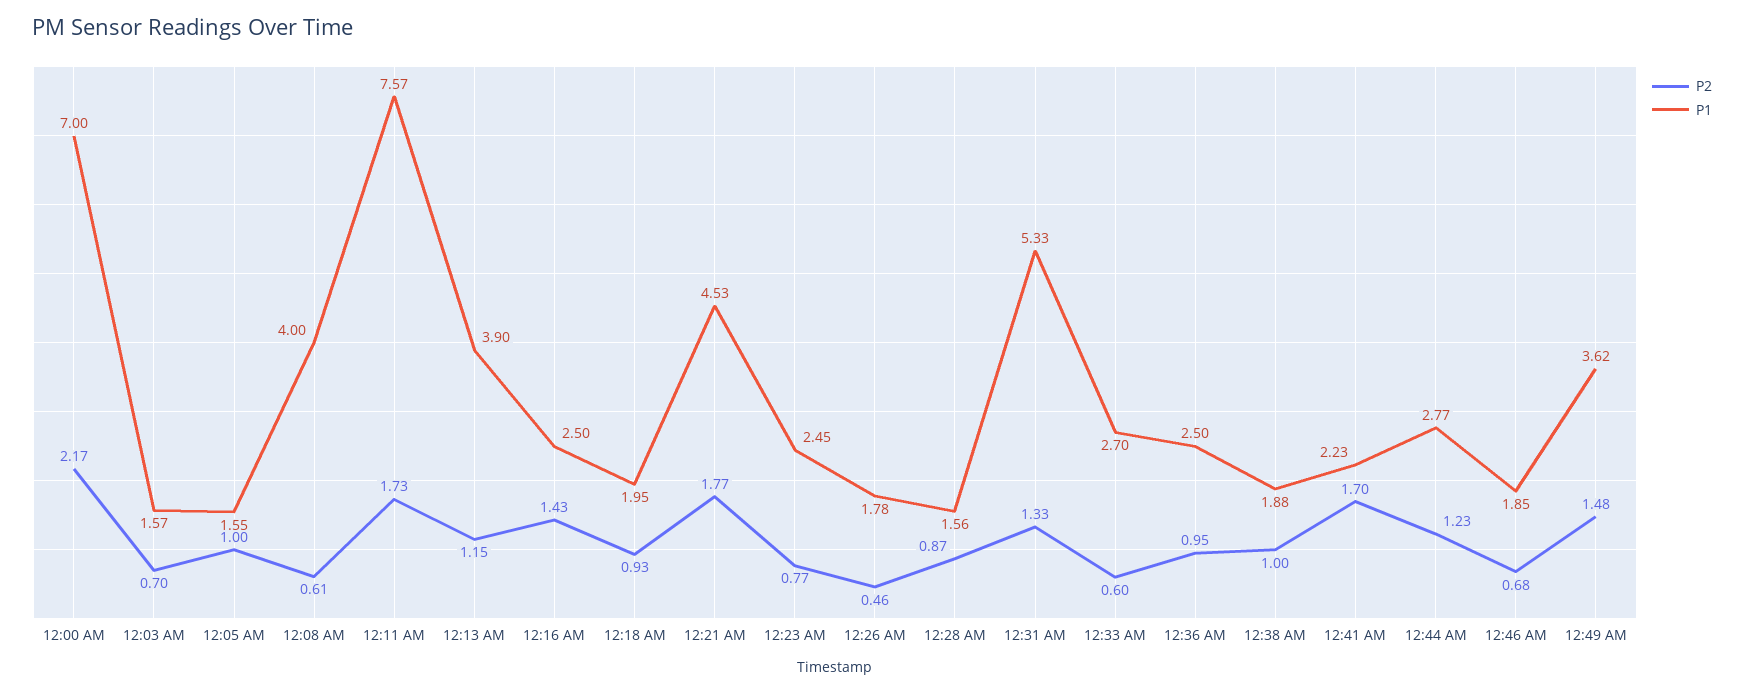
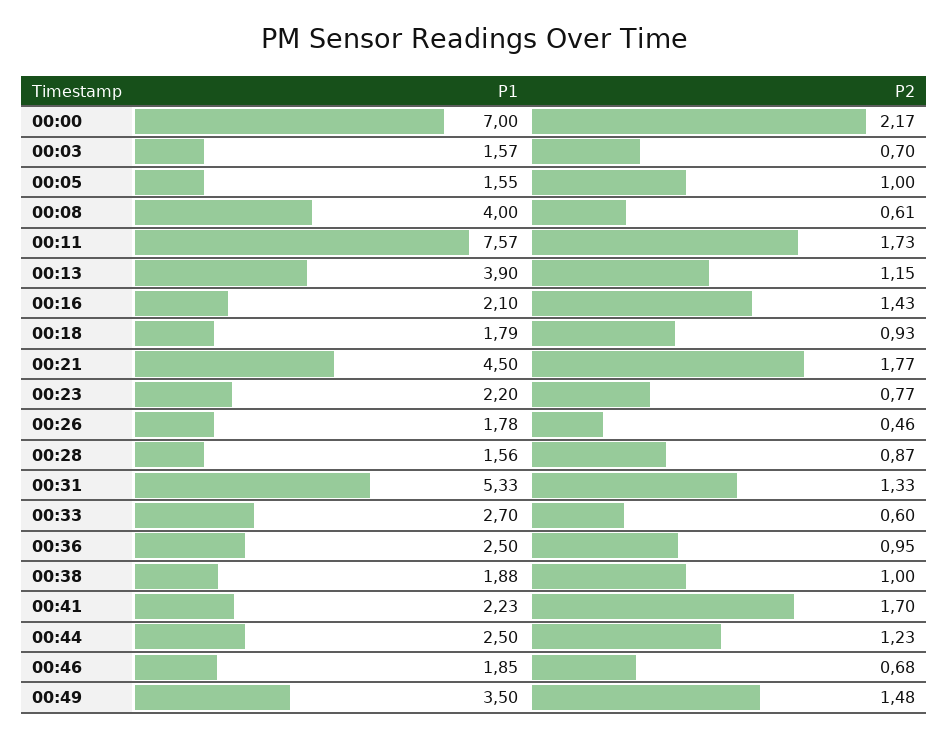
P1, 12:16 AM: 2.5 -> 2.1
P1, 12:18 AM: 1.95 -> 1.79
P1, 12:21 AM: 4.53 -> 4.5
P1, 12:23 AM: 2.45 -> 2.2
P1, 12:44 AM: 2.77 -> 2.5
P1, 12:49 AM: 3.62 -> 3.5

